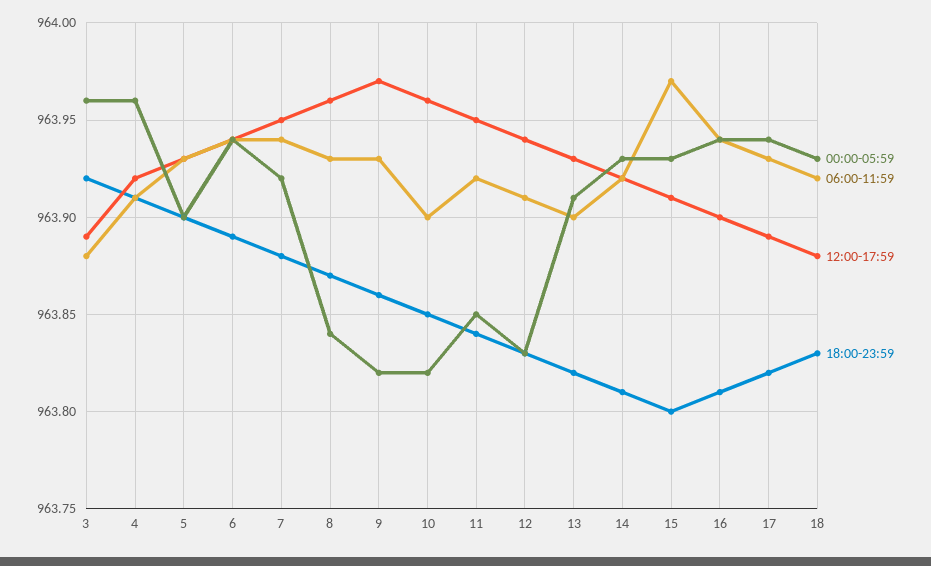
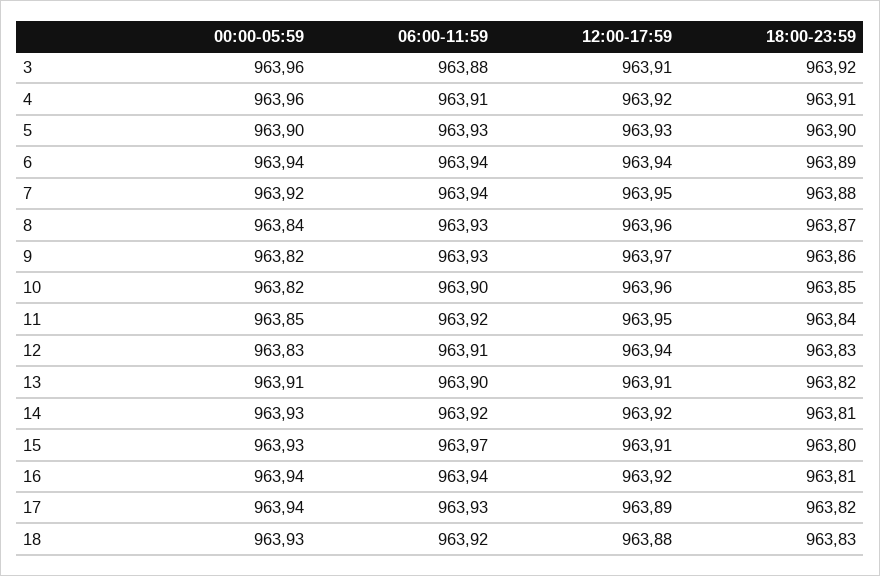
12:00-17:59, 3: 963.89 -> 963.91
12:00-17:59, 13: 963.93 -> 963.91
12:00-17:59, 16: 963.9 -> 963.92

